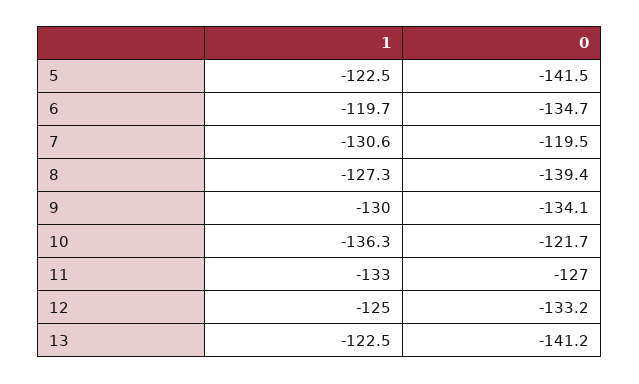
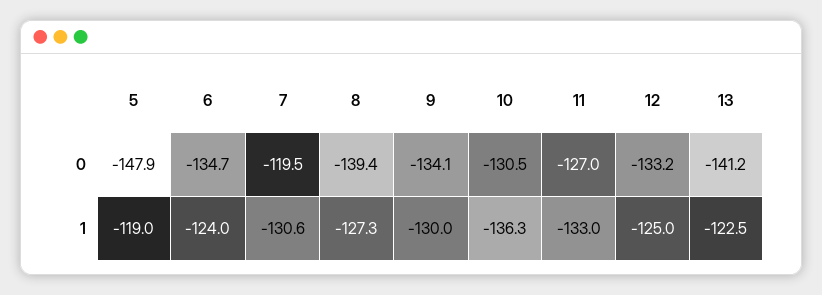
1, 5: -122.5 -> -119
0, 5: -141.5 -> -147.9
1, 6: -119.7 -> -124
0, 10: -121.7 -> -130.5

